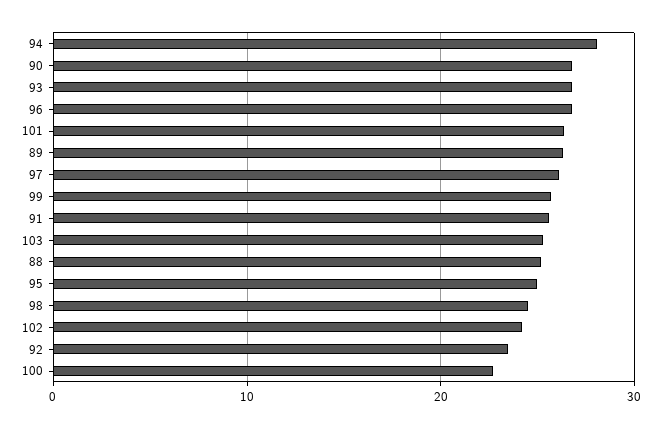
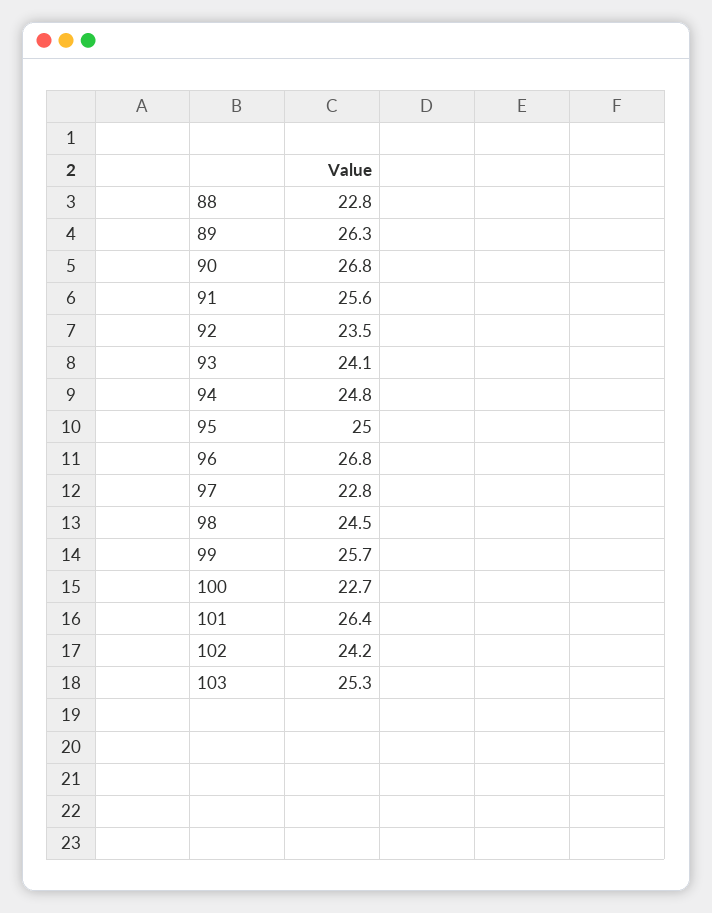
94: 28 -> 24.8
93: 27 -> 24.1
97: 26 -> 22.8
88: 25 -> 22.8

